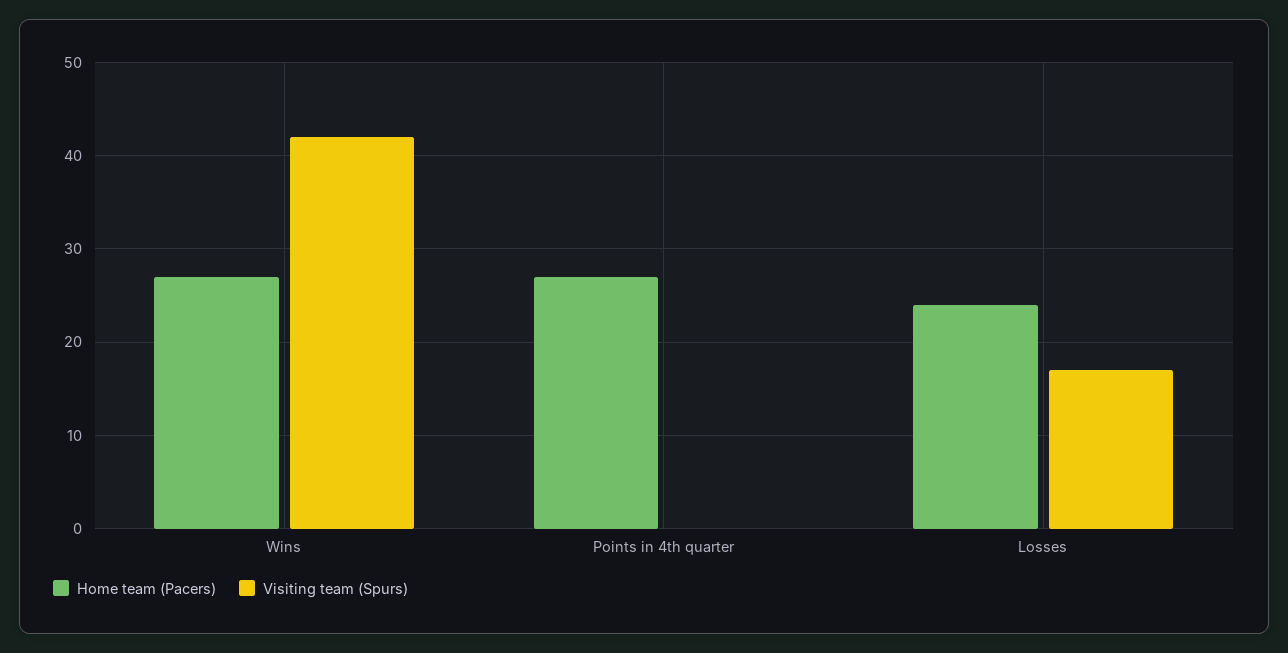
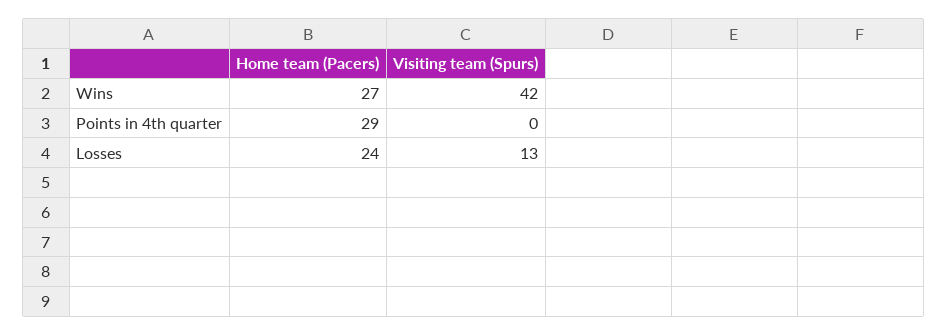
Home team (Pacers), Points in 4th quarter: 27 -> 29
Visiting team (Spurs), Losses: 17 -> 13

